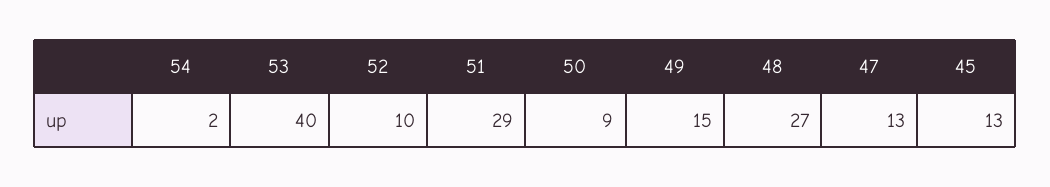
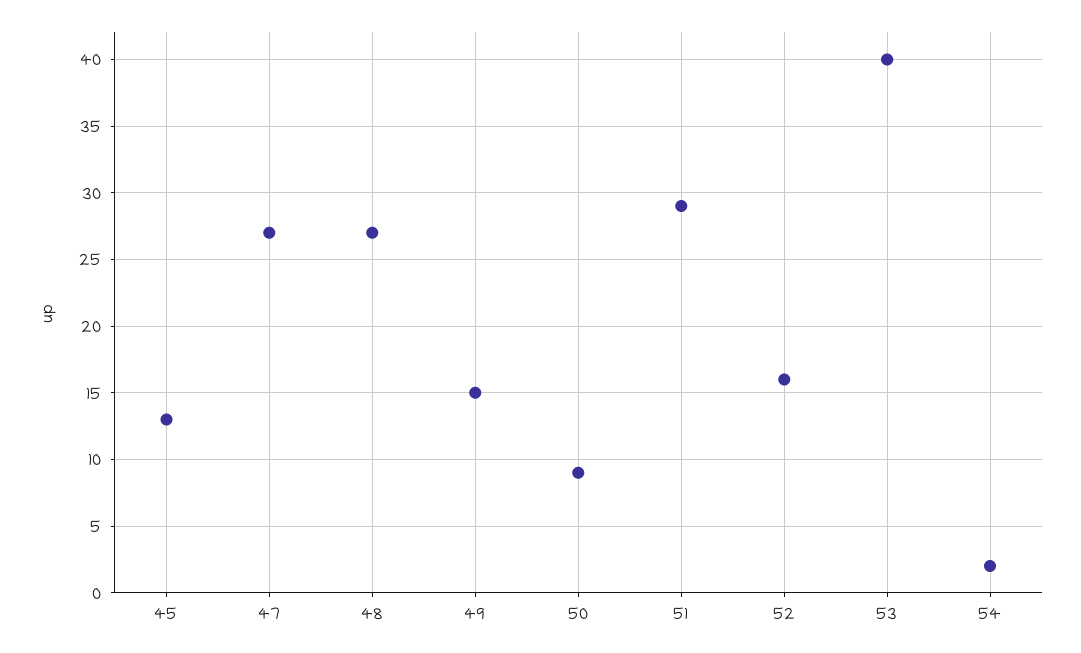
52: 10 -> 16
47: 13 -> 27

